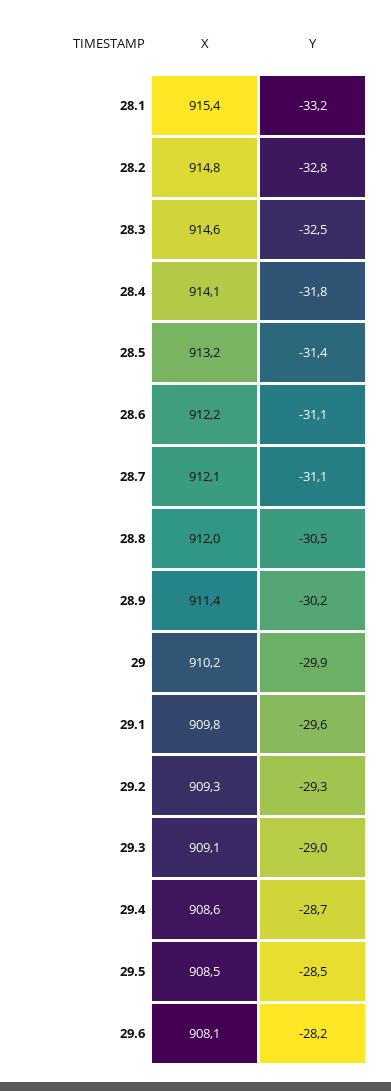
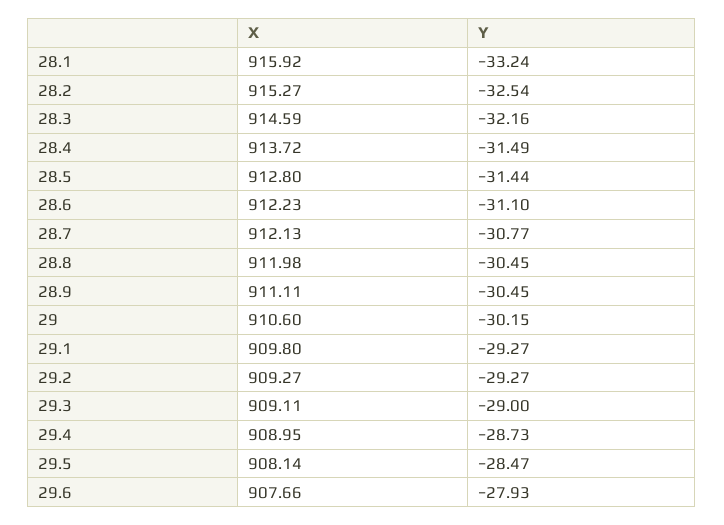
X, 28.1: 915.4 -> 915.92
X, 28.2: 914.8 -> 915.27
Y, 28.2: -32.8 -> -32.54
Y, 28.3: -32.5 -> -32.16
X, 28.4: 914.1 -> 913.72
Y, 28.4: -31.8 -> -31.49
X, 28.5: 913.2 -> 912.8
Y, 28.7: -31.1 -> -30.77
X, 28.9: 911.4 -> 911.11
Y, 28.9: -30.2 -> -30.45
X, 29: 910.2 -> 910.6
Y, 29: -29.9 -> -30.15
Y, 29.1: -29.6 -> -29.27
X, 29.4: 908.6 -> 908.95
X, 29.5: 908.5 -> 908.14
X, 29.6: 908.1 -> 907.66
Y, 29.6: -28.2 -> -27.93

